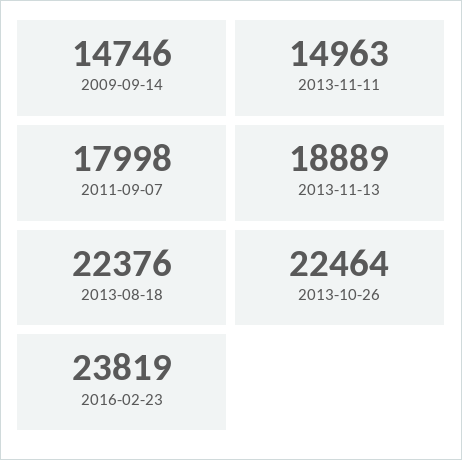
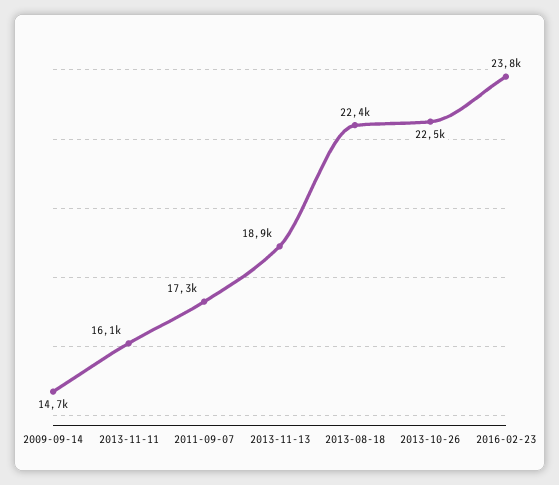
2013-11-11: 14963 -> 16100
2011-09-07: 17998 -> 17300

